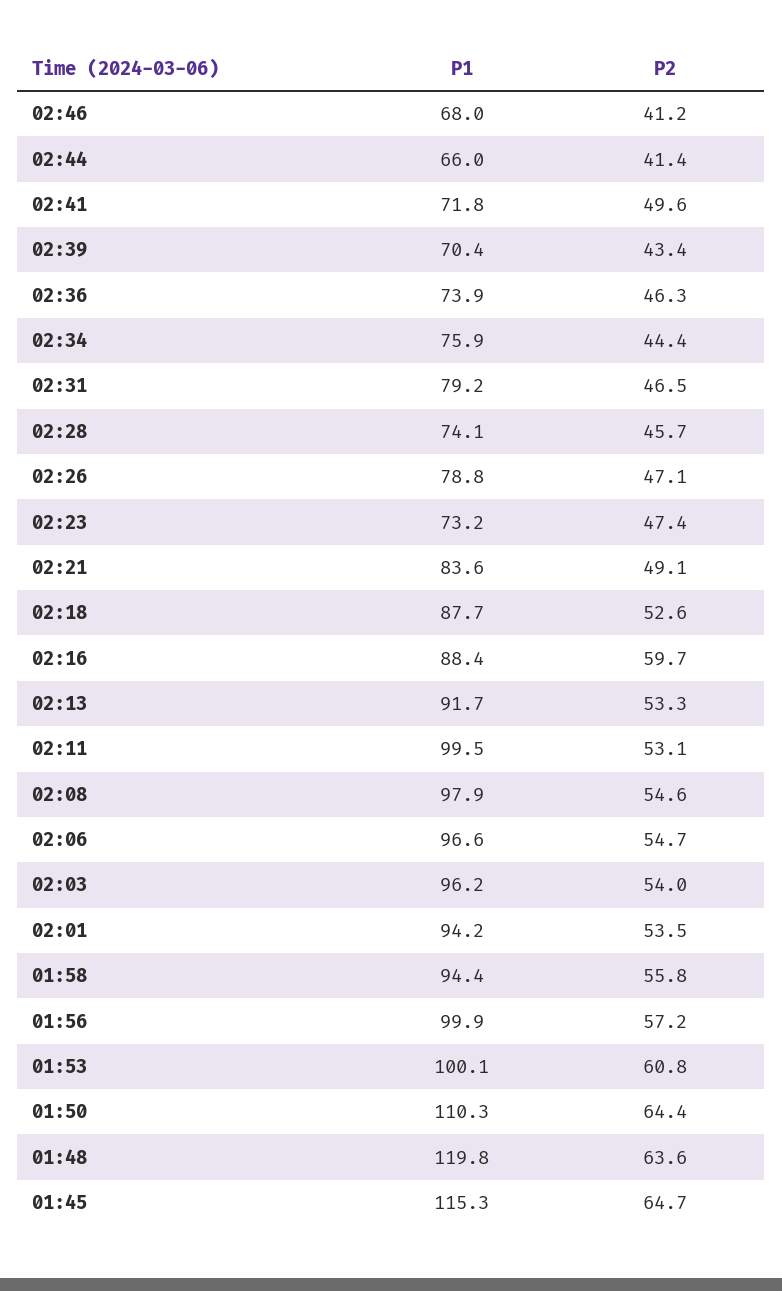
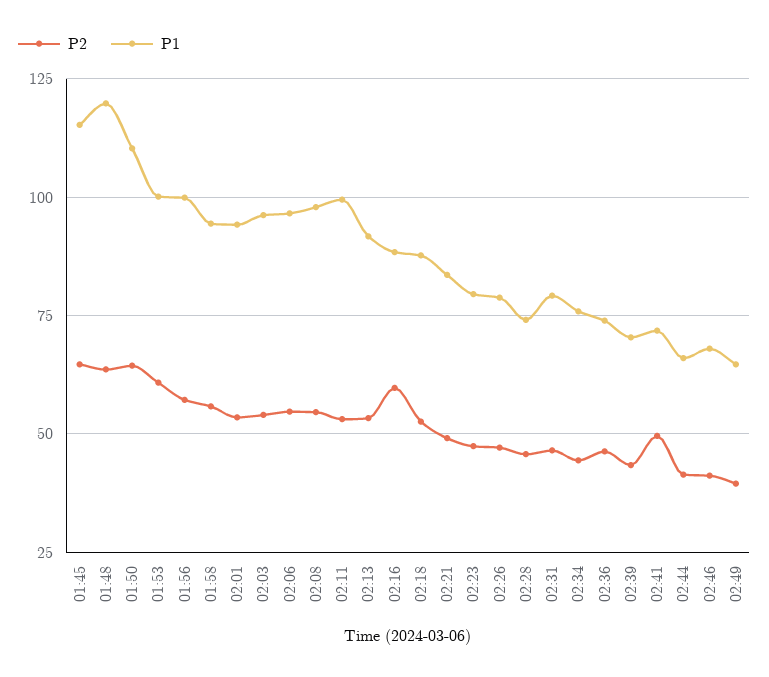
P1, 02:23: 73.2 -> 80
P2, 02:49: none -> 40
P1, 02:49: none -> 65

